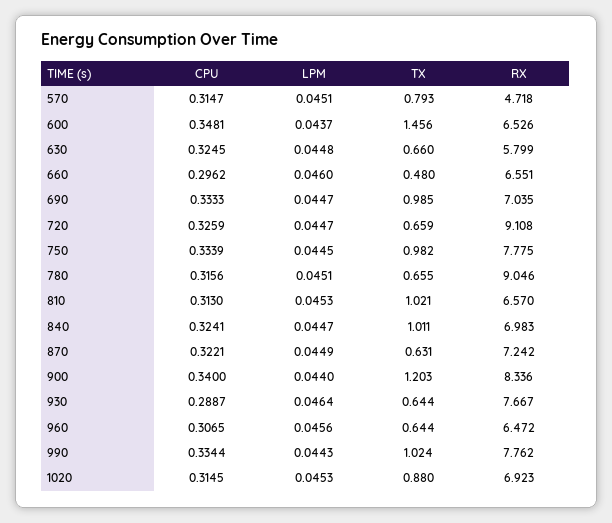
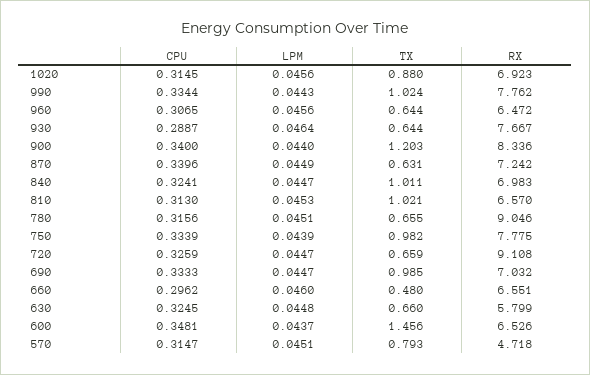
RX, 690: 7.035 -> 7.032
LPM, 750: 0.0445 -> 0.0439
CPU, 870: 0.3221 -> 0.3396
LPM, 1020: 0.0453 -> 0.0456

